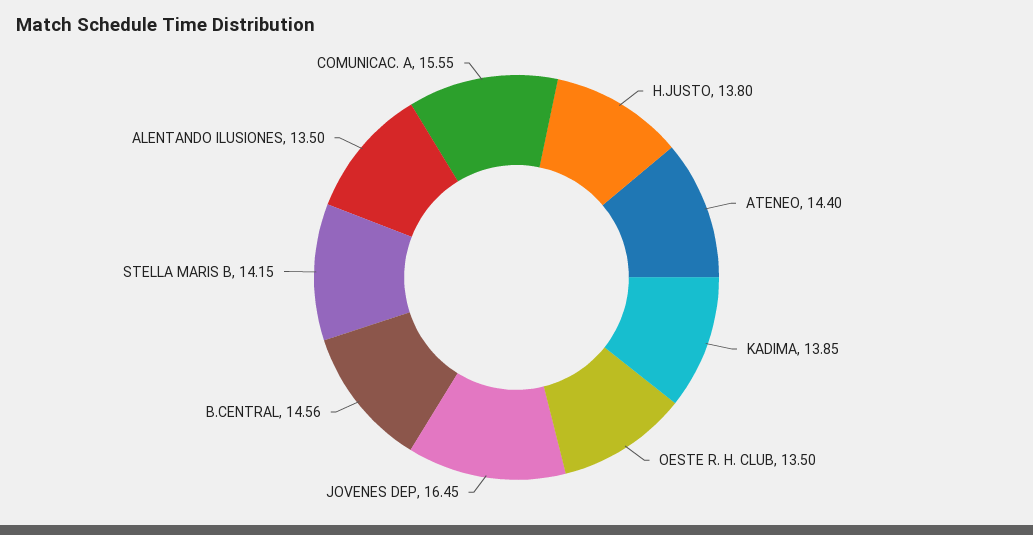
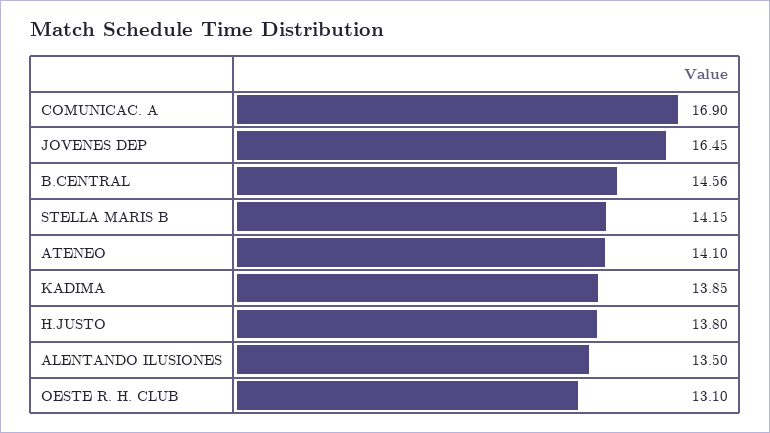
ATENEO: 14.4 -> 14.1
OESTE R. H. CLUB: 13.5 -> 13.1
COMUNICAC. A: 15.55 -> 16.9

